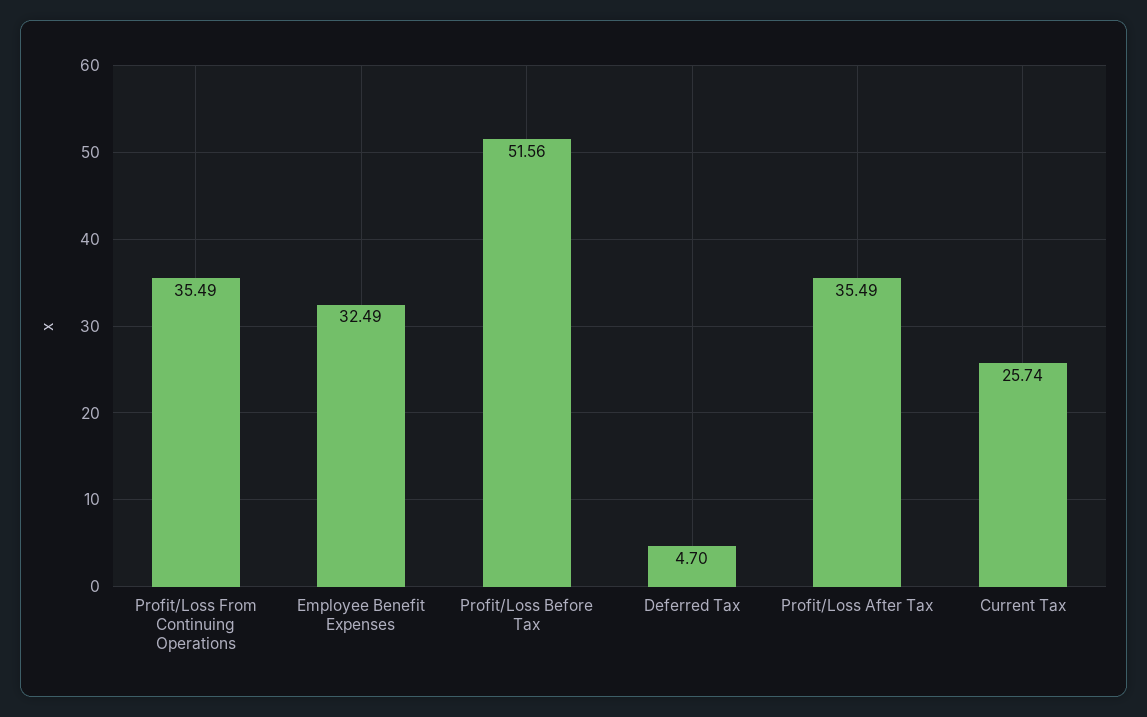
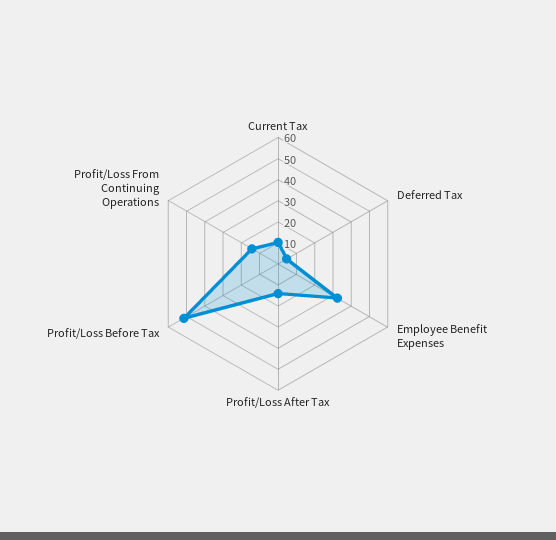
Profit/Loss From Continuing Operations: 35.49 -> 15
Profit/Loss After Tax: 35.49 -> 15
Current Tax: 25.74 -> 10

